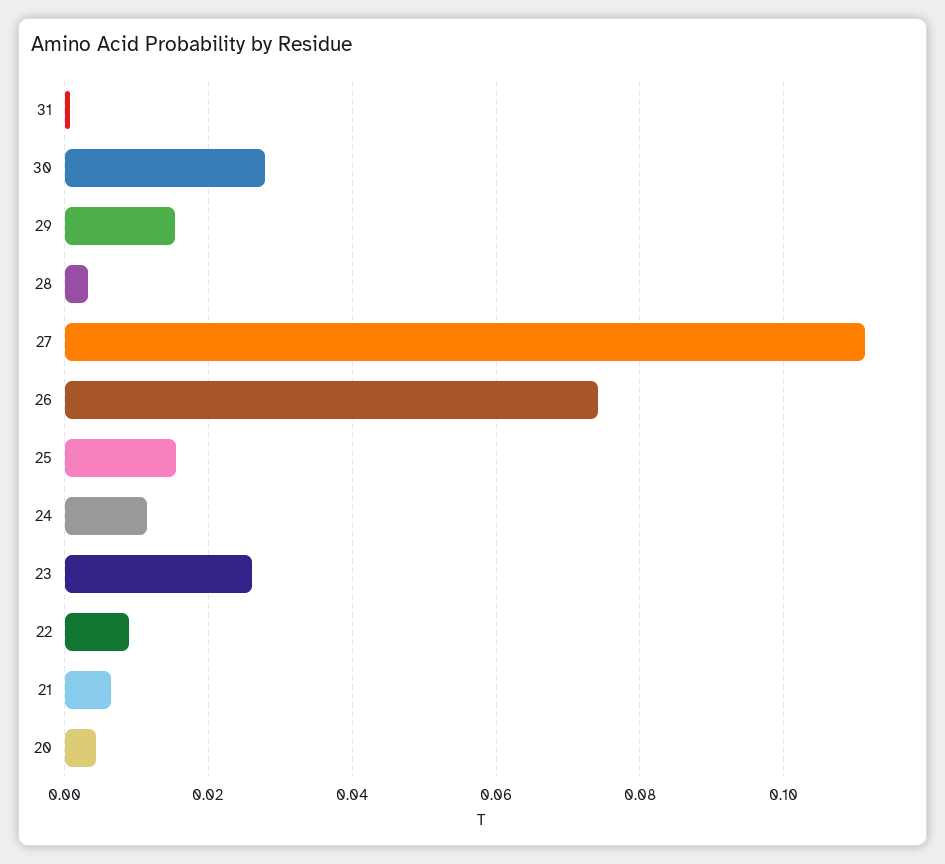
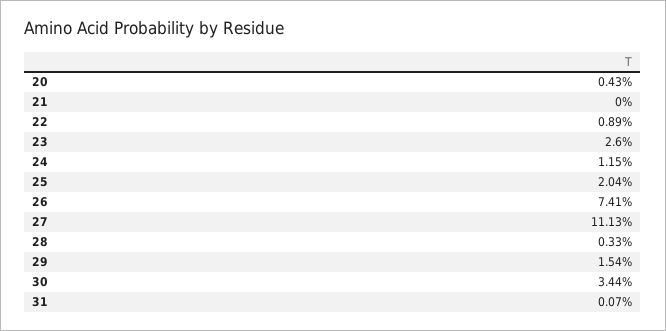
30: 0.028 -> 0.0344
25: 0.016 -> 0.0204
21: 0.006 -> 0

